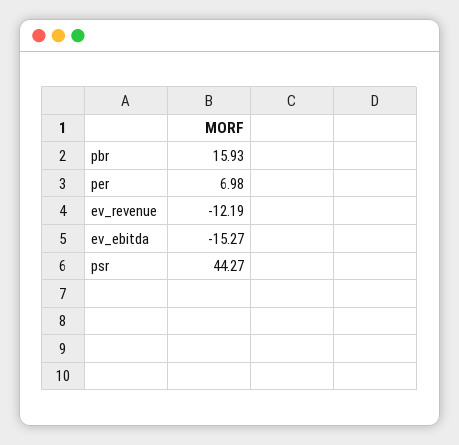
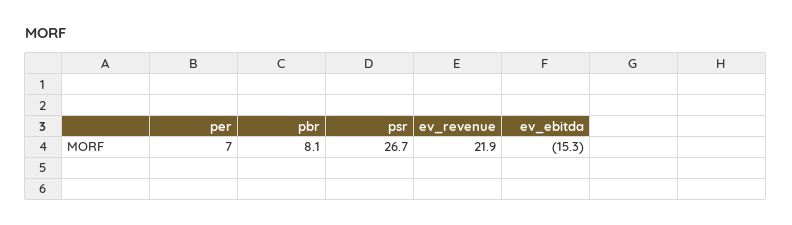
pbr: 15.93 -> 8.1
ev_revenue: -12.19 -> 21.9
psr: 44.27 -> 26.7

